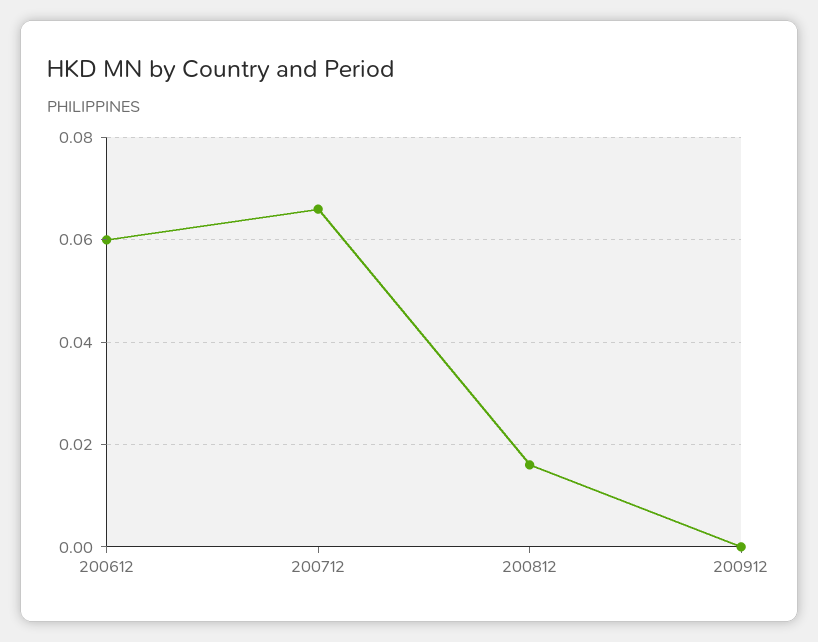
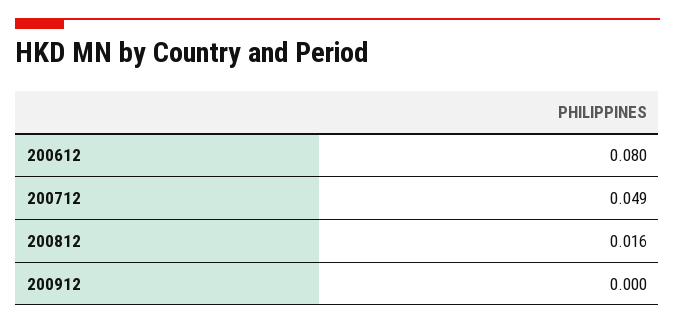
200612: 0.06 -> 0.08
200712: 0.065 -> 0.049

